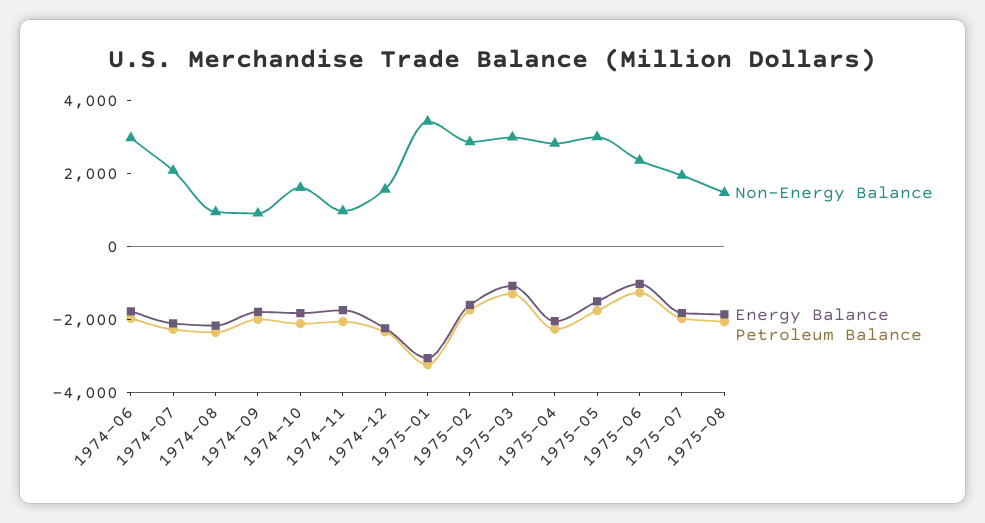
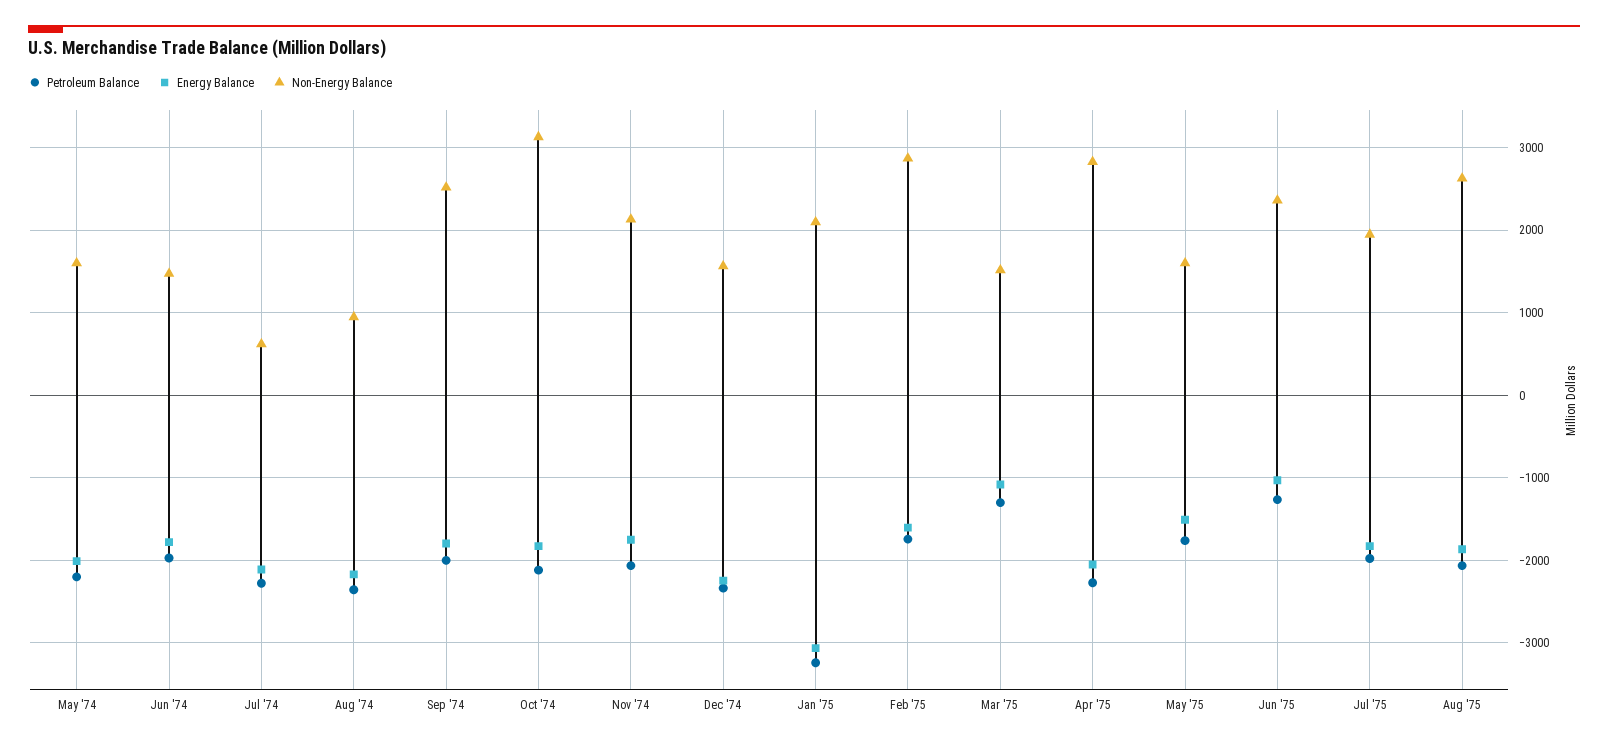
Non-Energy Balance, 1974-06: 3000 -> 1500
Non-Energy Balance, 1974-07: 2000 -> 600
Non-Energy Balance, 1974-09: 1000 -> 2500
Non-Energy Balance, 1974-10: 1500 -> 3100
Non-Energy Balance, 1974-11: 1000 -> 2100
Non-Energy Balance, 1975-01: 3500 -> 2100
Non-Energy Balance, 1975-03: 3000 -> 1500
Non-Energy Balance, 1975-05: 3000 -> 1600
Non-Energy Balance, 1975-08: 1500 -> 2600
Petroleum Balance, May '74: none -> -2200
Energy Balance, May '74: none -> -2000
Non-Energy Balance, May '74: none -> 1600

